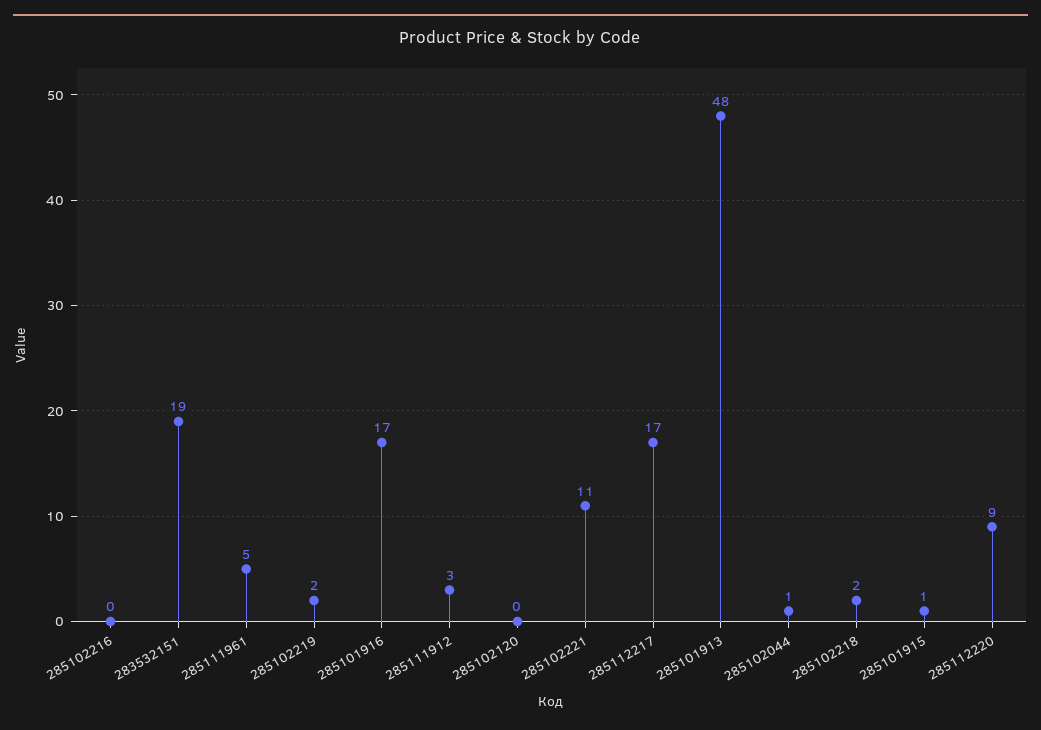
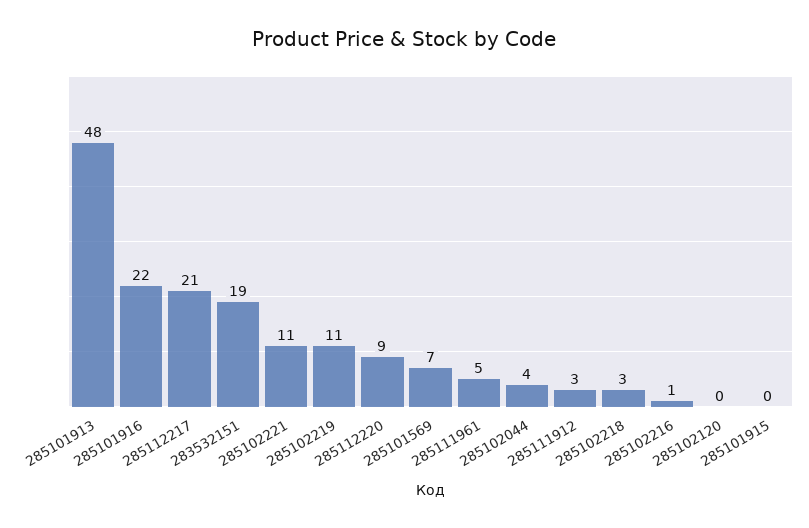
285102216: 0 -> 1
285102219: 2 -> 11
285101916: 17 -> 22
285112217: 17 -> 21
285102044: 1 -> 4
285102218: 2 -> 3
285101915: 1 -> 0
285101569: none -> 7

